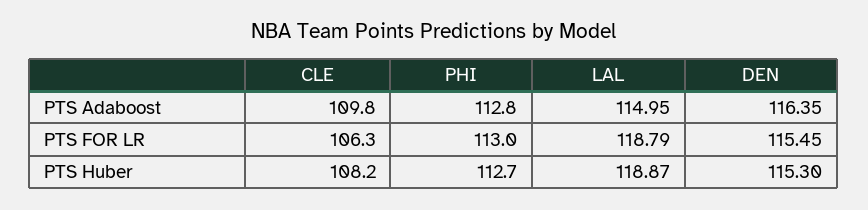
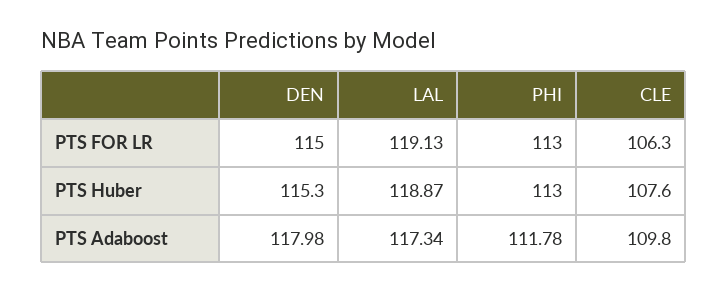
PHI, PTS Adaboost: 112.8 -> 111.78
LAL, PTS Adaboost: 114.95 -> 117.34
DEN, PTS Adaboost: 116.35 -> 117.98
LAL, PTS FOR LR: 118.79 -> 119.13
DEN, PTS FOR LR: 115.45 -> 115
CLE, PTS Huber: 108.2 -> 107.6
PHI, PTS Huber: 112.7 -> 113

